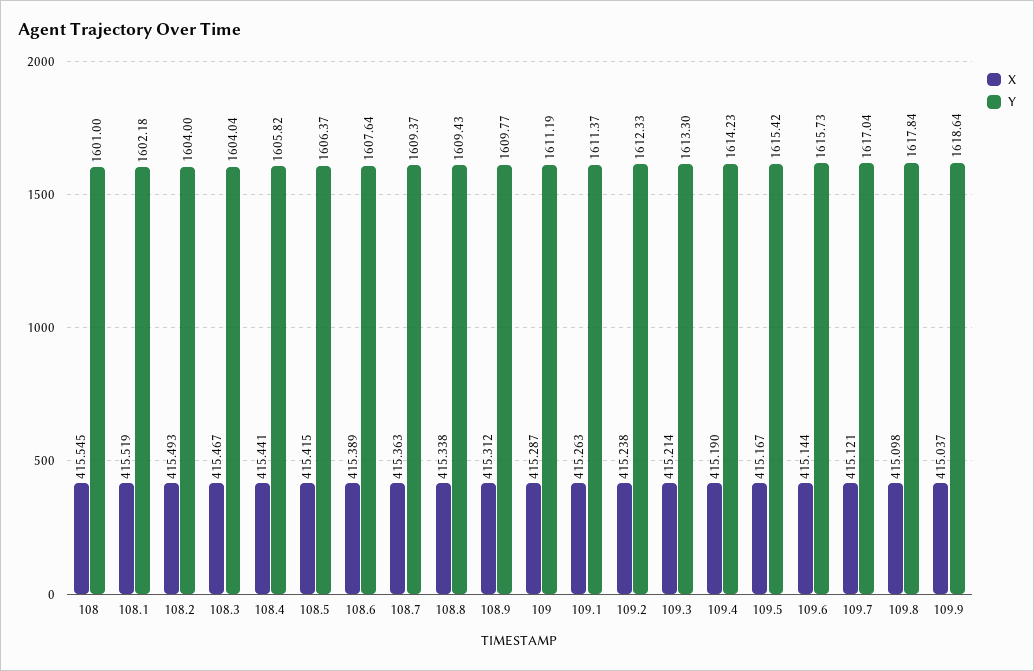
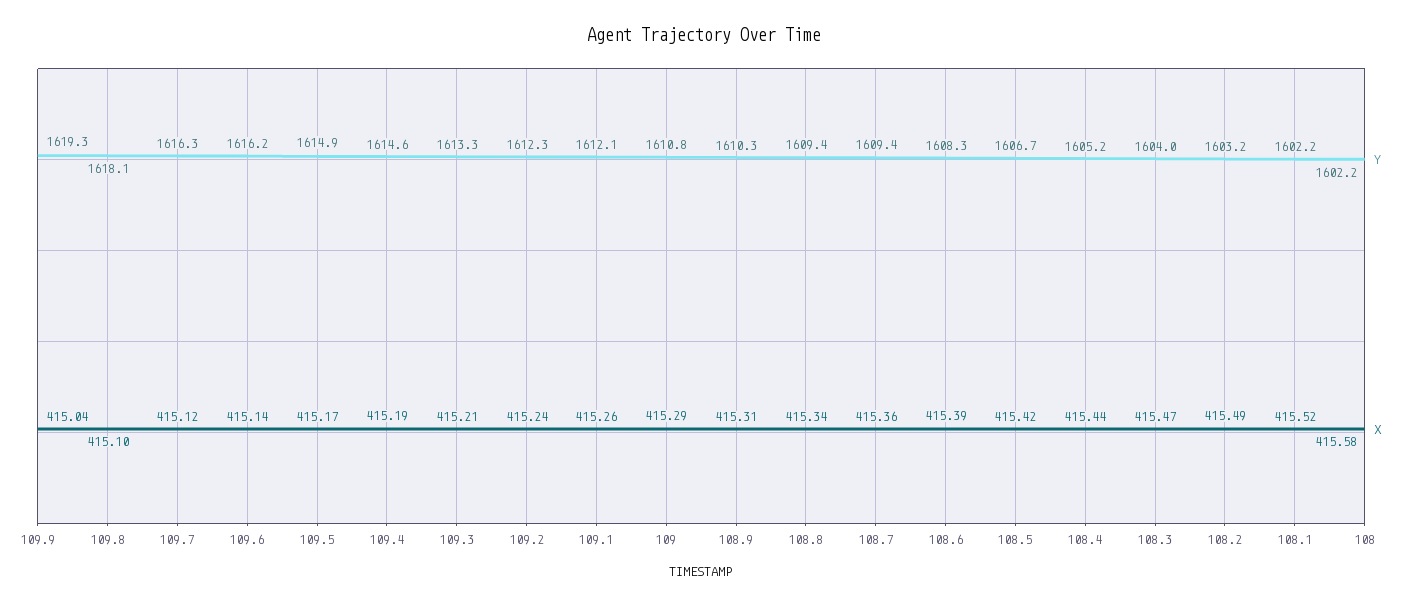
X, 108: 415.545 -> 415.58
Y, 108: 1601 -> 1602.2
Y, 108.2: 1604 -> 1603.2
Y, 108.4: 1605.82 -> 1605.2
Y, 108.5: 1606.37 -> 1606.7
Y, 108.6: 1607.64 -> 1608.3
Y, 108.9: 1609.77 -> 1610.3
Y, 109: 1611.19 -> 1610.8
Y, 109.1: 1611.37 -> 1612.1
Y, 109.4: 1614.23 -> 1614.6
Y, 109.5: 1615.42 -> 1614.9
Y, 109.6: 1615.73 -> 1616.2
Y, 109.7: 1617.04 -> 1616.3
Y, 109.8: 1617.84 -> 1618.1
Y, 109.9: 1618.64 -> 1619.3

